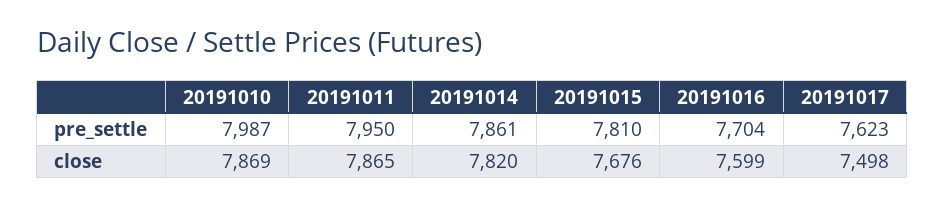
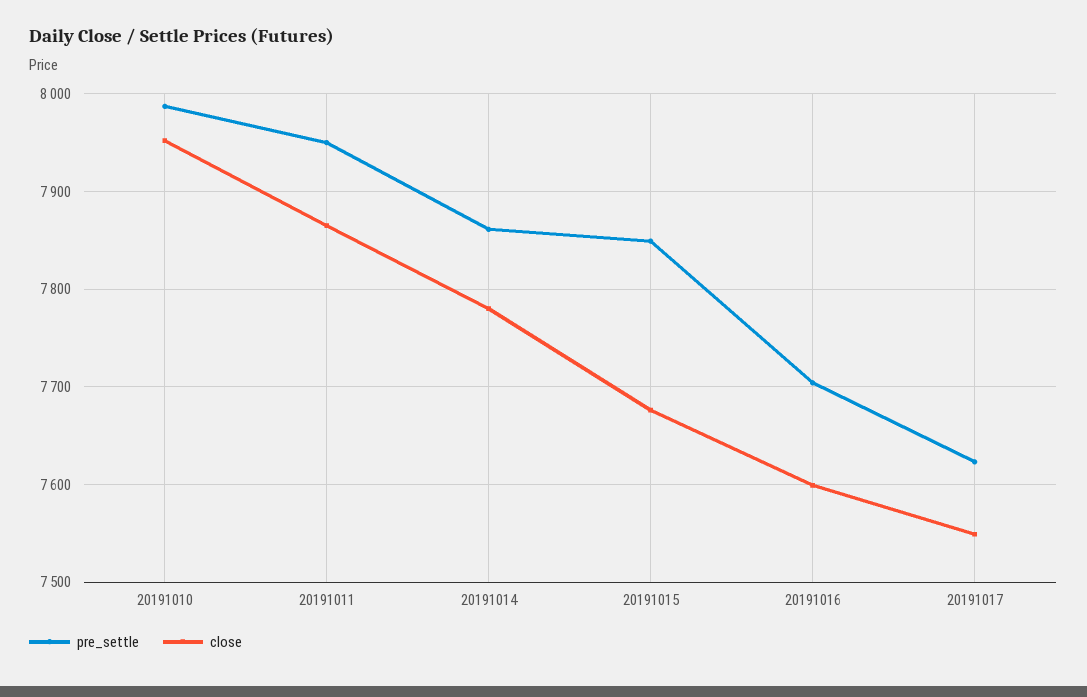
pre_settle, 20191015: 7810 -> 7850
close, 20191010: 7869 -> 7950
close, 20191014: 7820 -> 7780
close, 20191017: 7498 -> 7550

